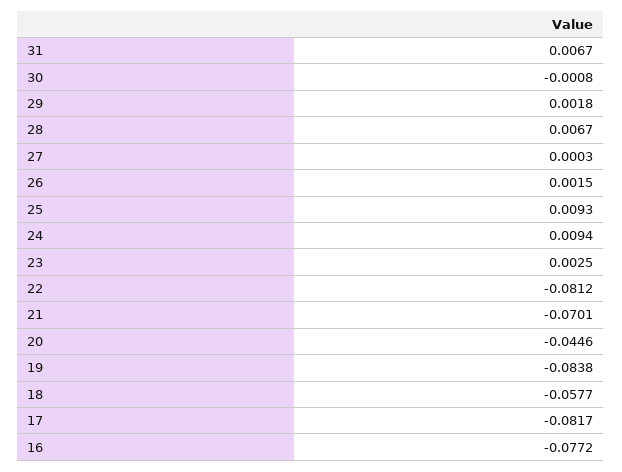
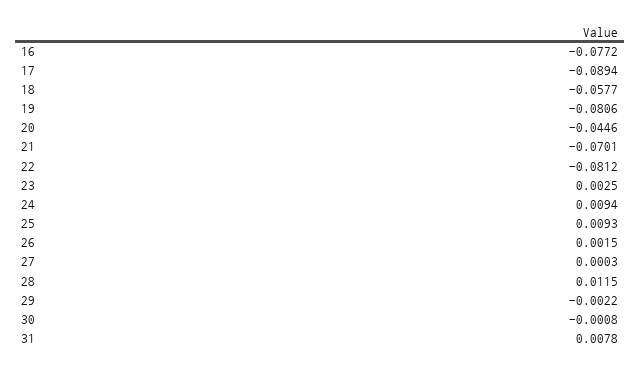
31: 0.0067 -> 0.0078
29: 0.0018 -> -0.0022
28: 0.0067 -> 0.0115
19: -0.0838 -> -0.0806
17: -0.0817 -> -0.0894

